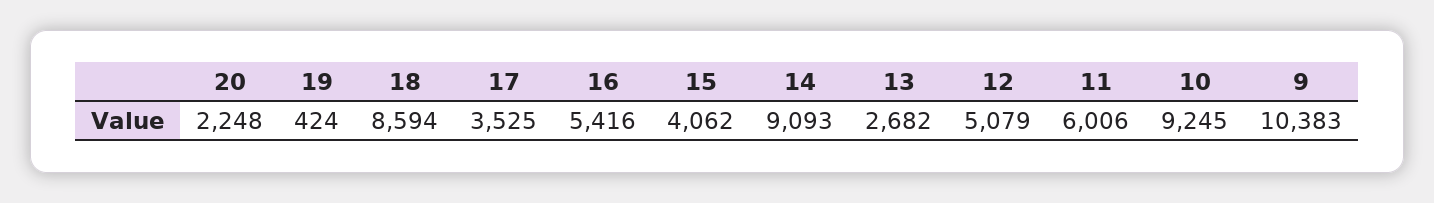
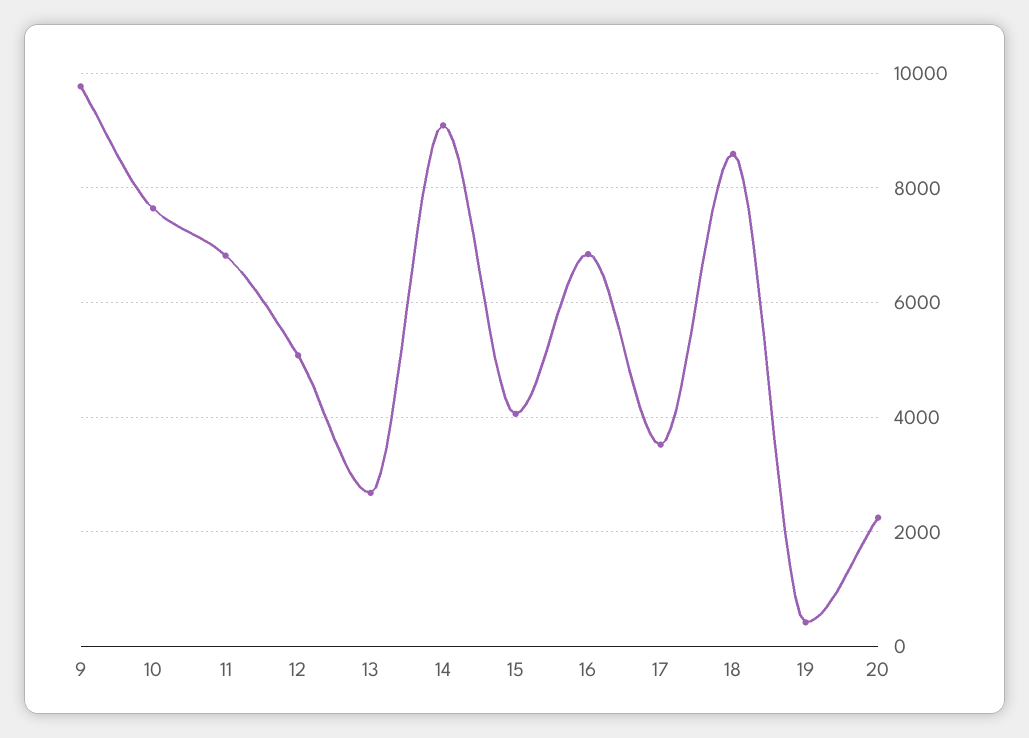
16: 5416 -> 6800
11: 6006 -> 6800
10: 9245 -> 7600
9: 10383 -> 9800

